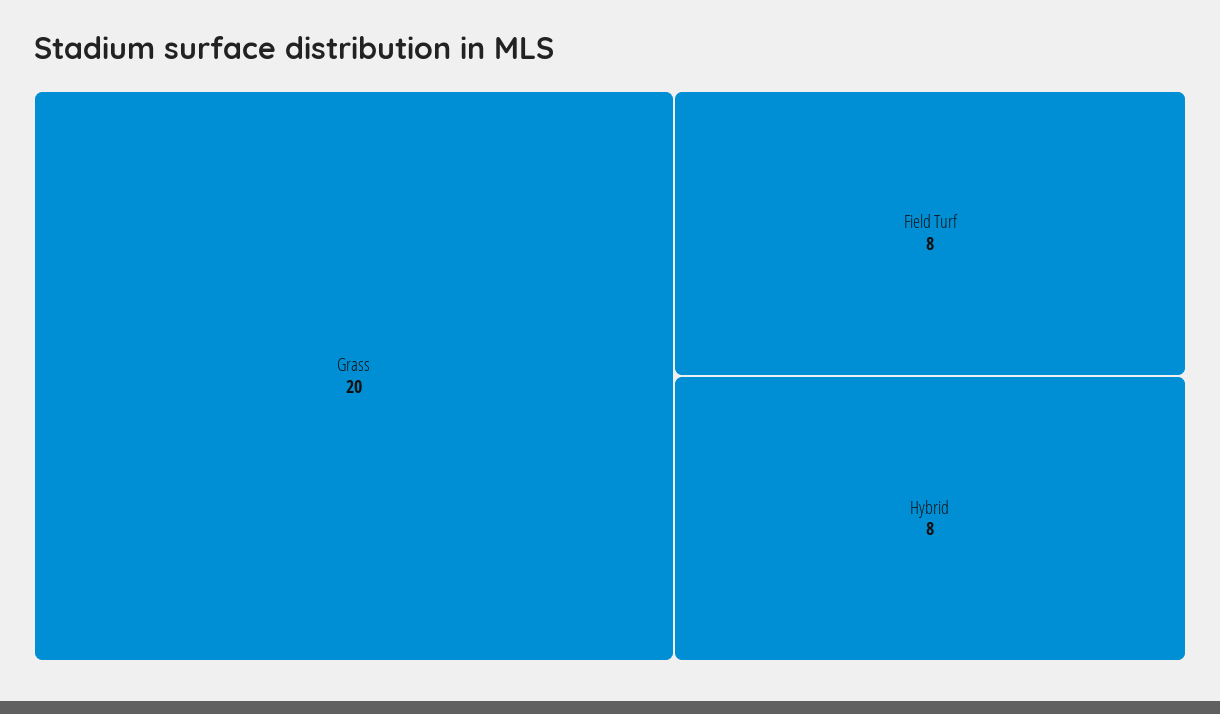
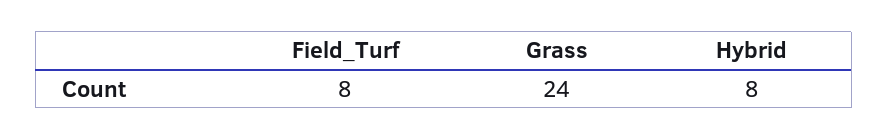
Grass: 20 -> 24

